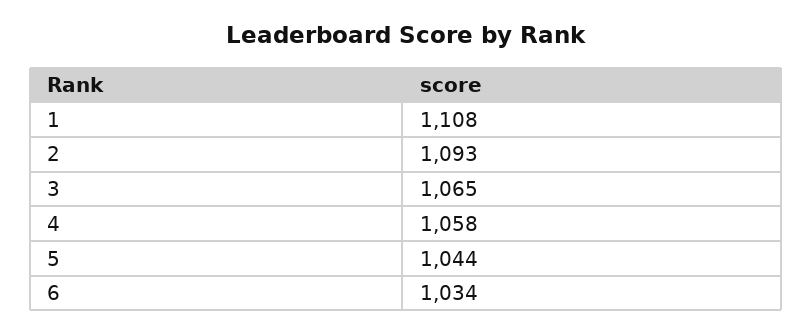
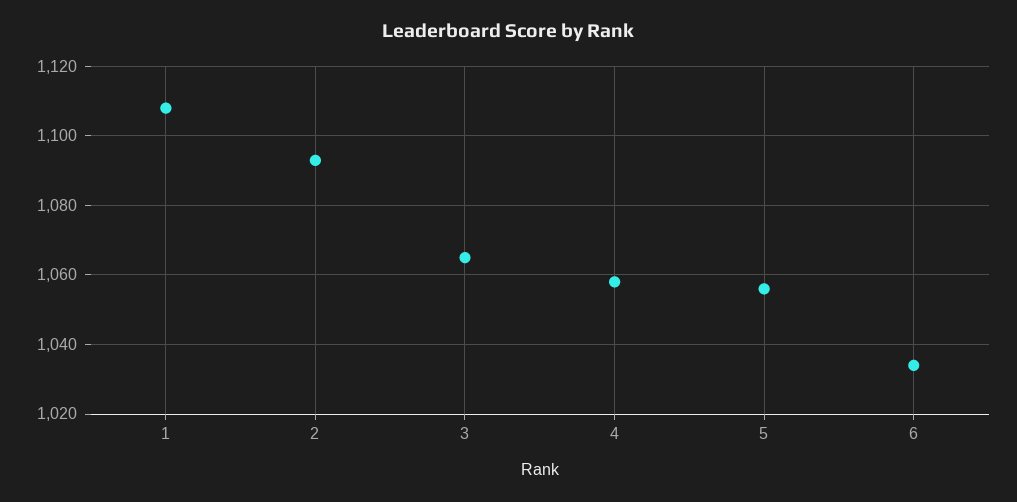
5: 1044 -> 1055

